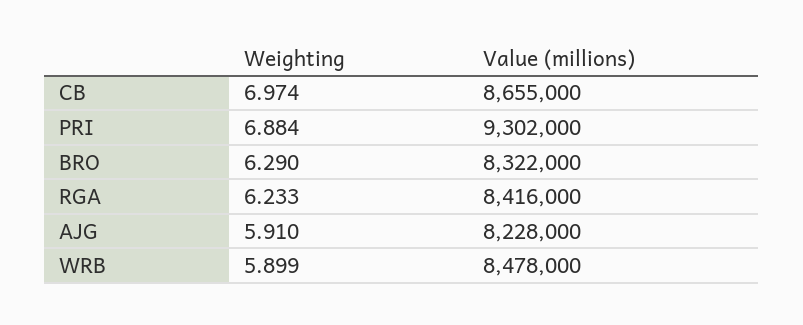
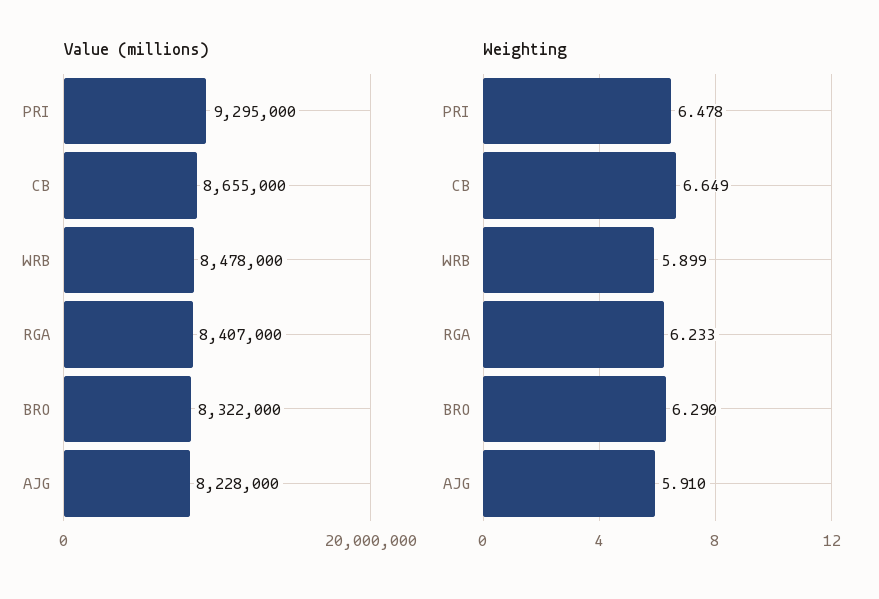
Weighting, CB: 6.974 -> 6.649
Weighting, PRI: 6.884 -> 6.478
Value (millions), PRI: 9302000 -> 9295000
Value (millions), RGA: 8416000 -> 8407000

